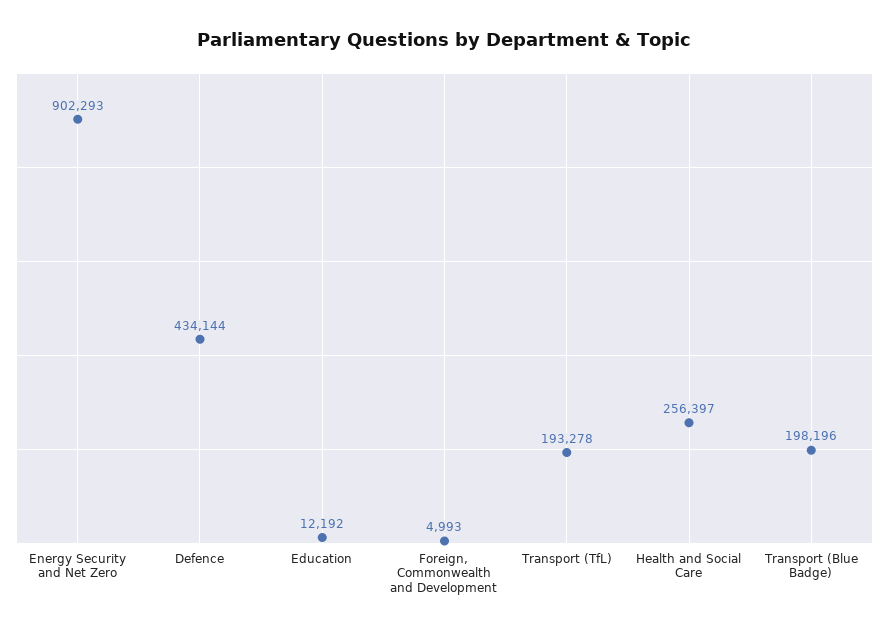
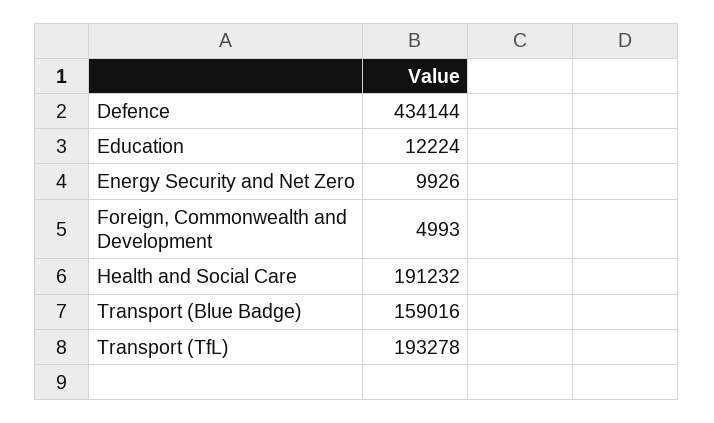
Energy Security and Net Zero: 902293 -> 9926
Education: 12192 -> 12224
Health and Social Care: 256397 -> 191232
Transport (Blue Badge): 198196 -> 159016

